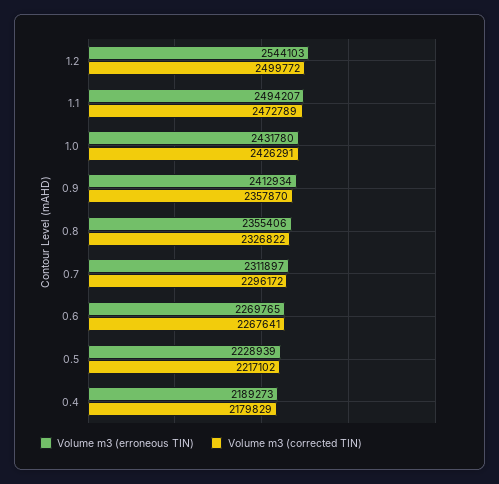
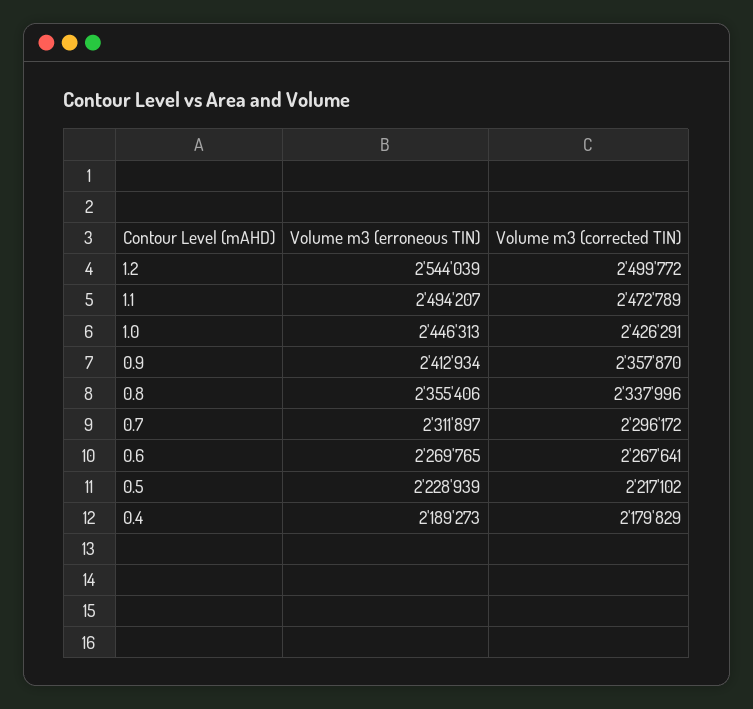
Volume m3 (erroneous TIN), 1.2: 2544103 -> 2544039
Volume m3 (erroneous TIN), 1.0: 2431780 -> 2446313
Volume m3 (corrected TIN), 0.8: 2326822 -> 2337996

